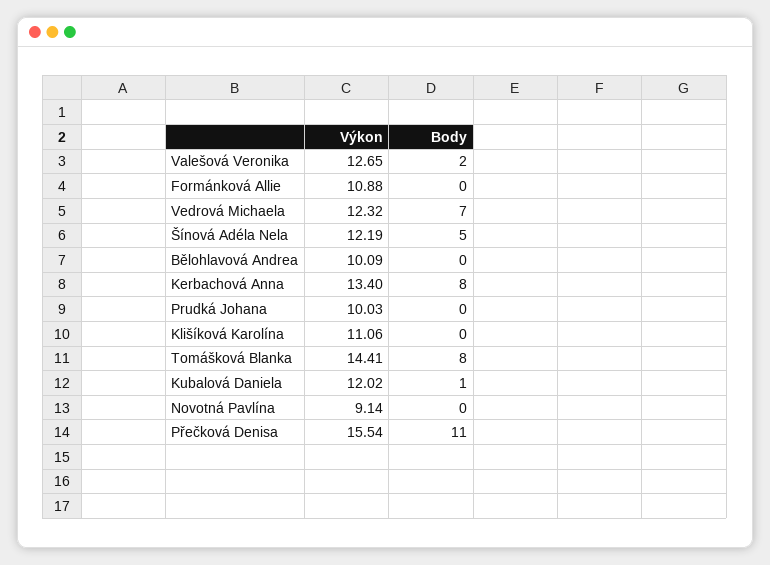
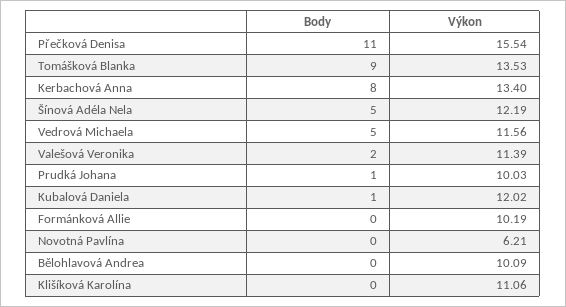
Výkon, Valešová Veronika: 12.65 -> 11.39
Výkon, Formánková Allie: 10.88 -> 10.19
Výkon, Vedrová Michaela: 12.32 -> 11.56
Body, Vedrová Michaela: 7 -> 5
Body, Prudká Johana: 0 -> 1
Výkon, Tomášková Blanka: 14.41 -> 13.53
Body, Tomášková Blanka: 8 -> 9
Výkon, Novotná Pavlína: 9.14 -> 6.21

